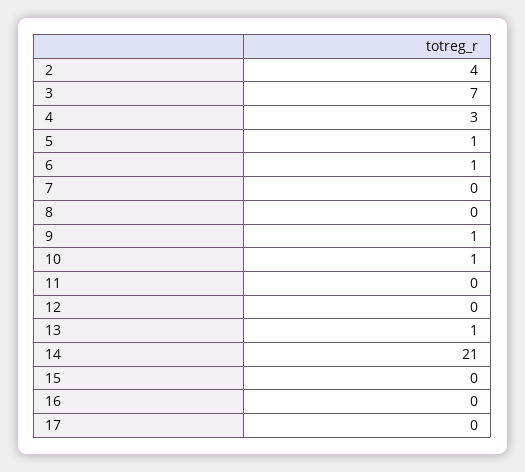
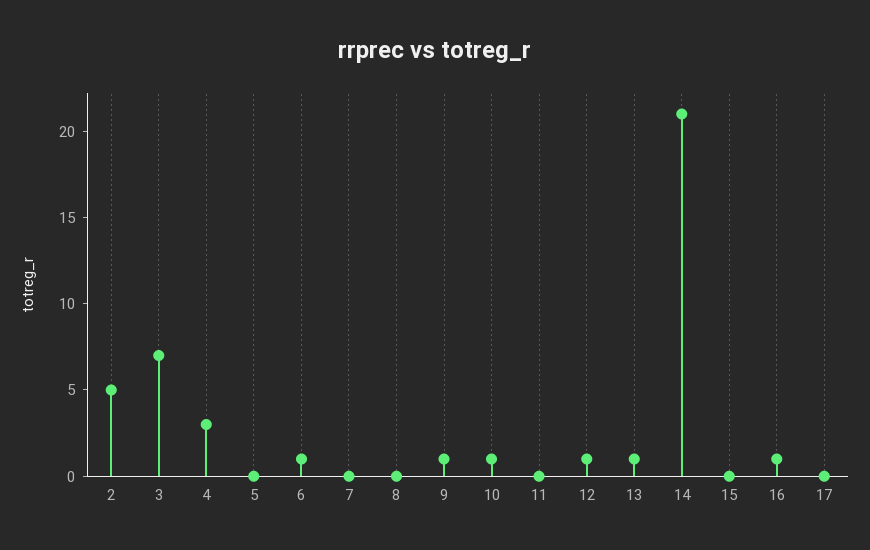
2: 4 -> 5
5: 1 -> 0
12: 0 -> 1
16: 0 -> 1

